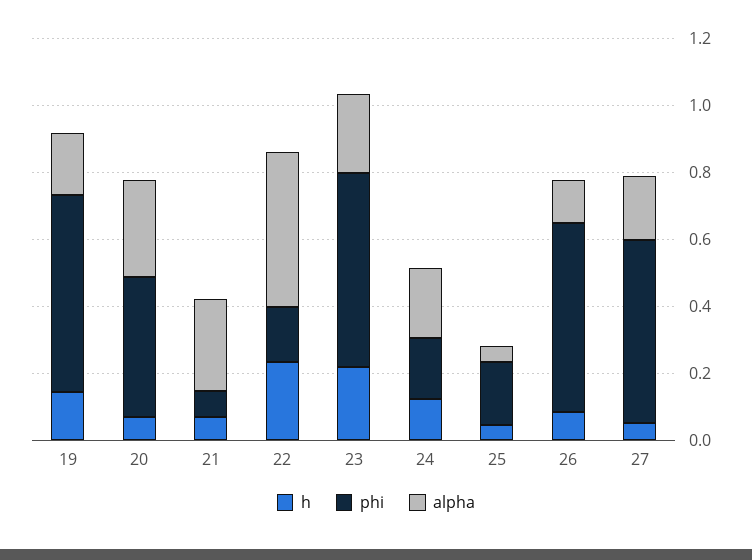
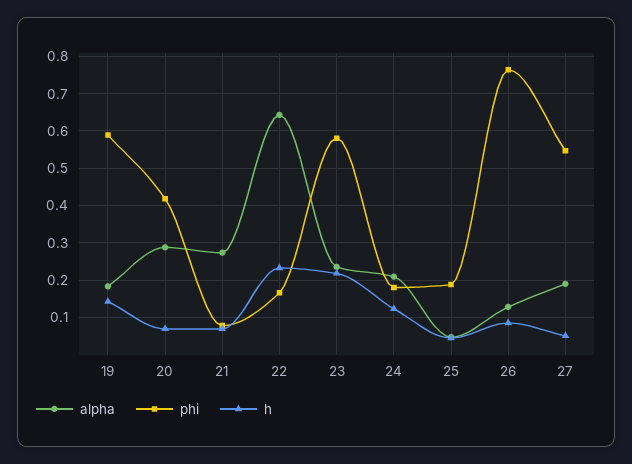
alpha, 22: 0.45 -> 0.64
phi, 26: 0.55 -> 0.76

